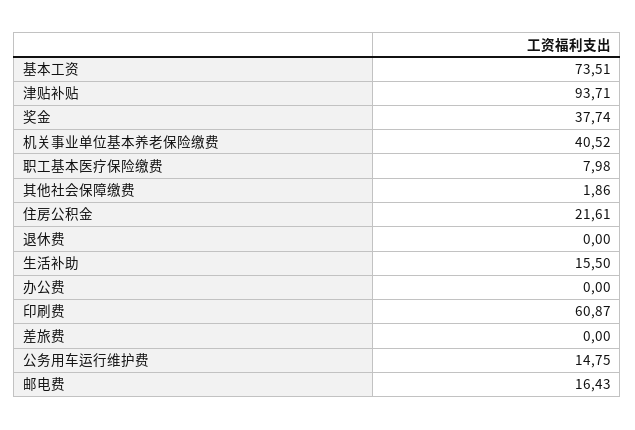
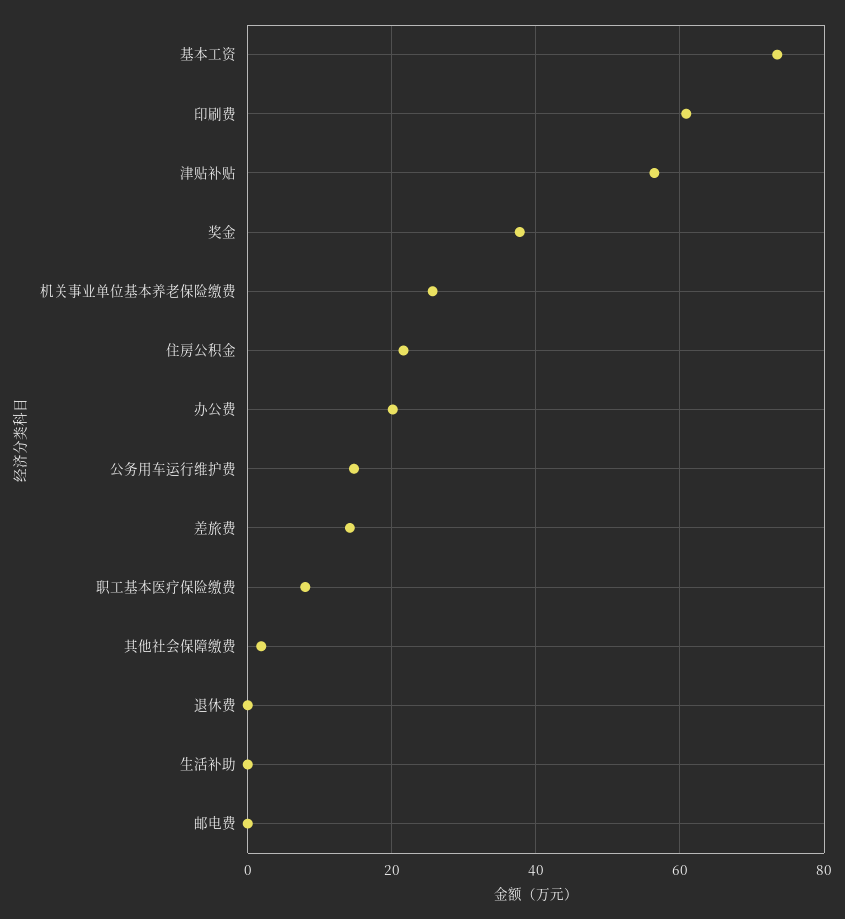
津贴补贴: 93.71 -> 56
机关事业单位基本养老保险缴费: 40.52 -> 26
生活补助: 15.5 -> 0
办公费: 0 -> 20
差旅费: 0 -> 14
邮电费: 16.43 -> 0

